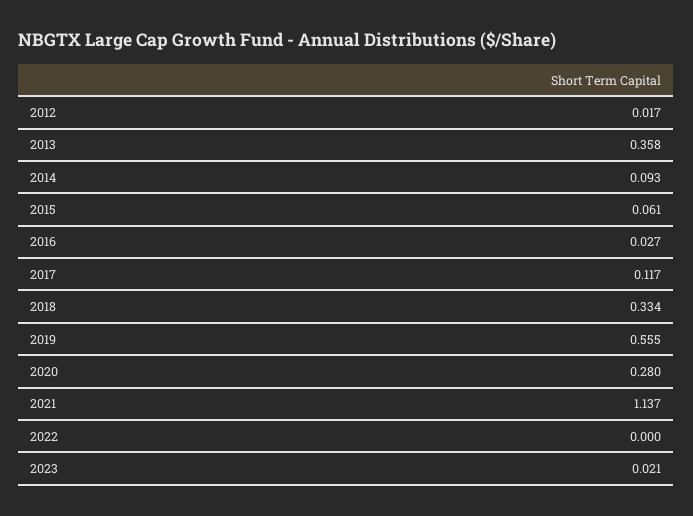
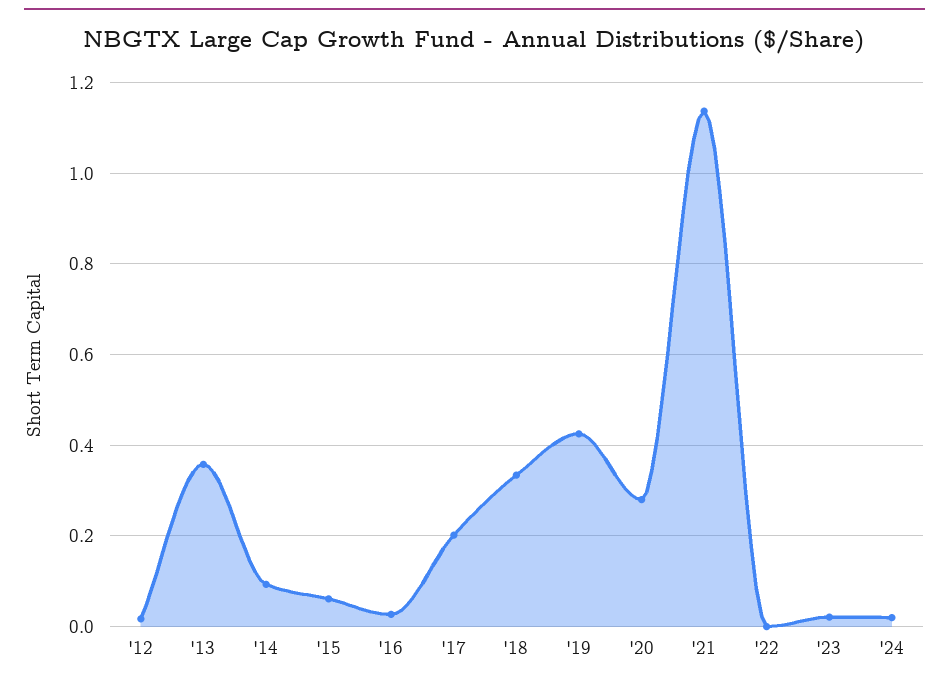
2017: 0.117 -> 0.2
2019: 0.555 -> 0.42
'24: none -> 0.02

